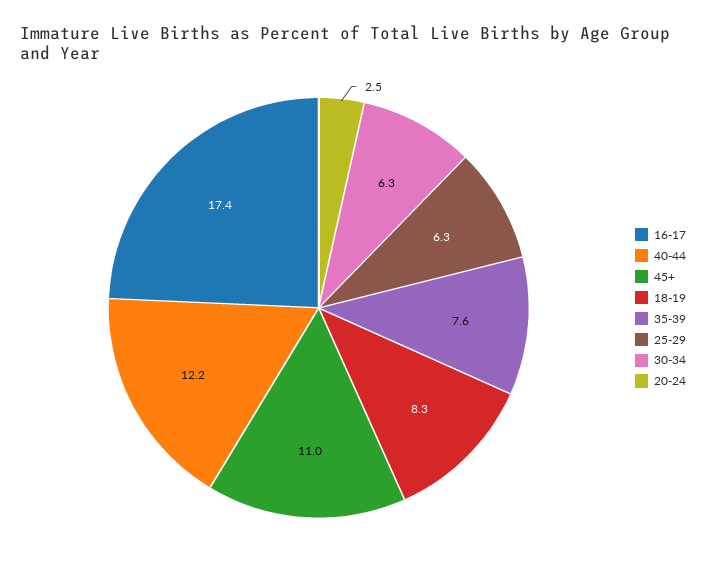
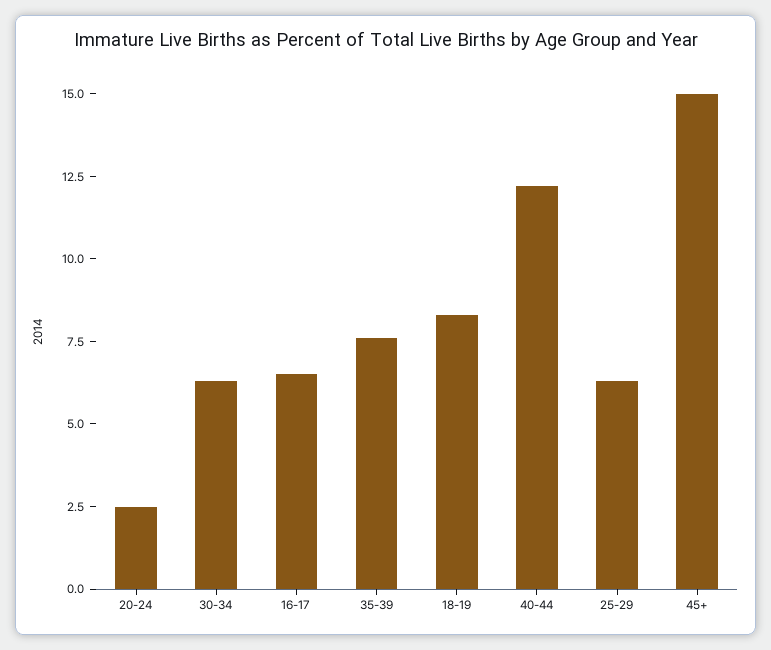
16-17: 17.4 -> 6.5
45+: 11 -> 15

